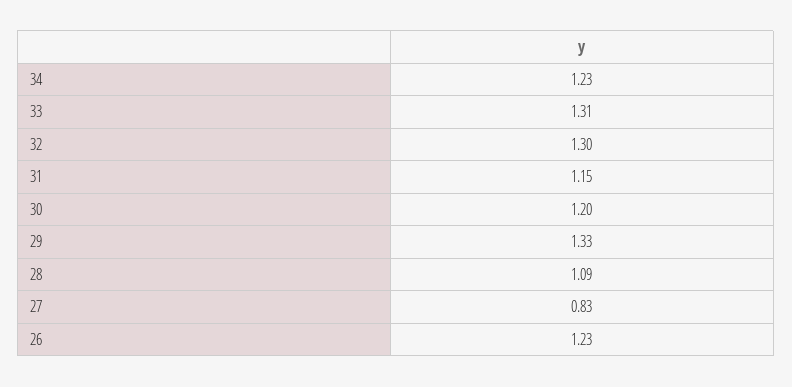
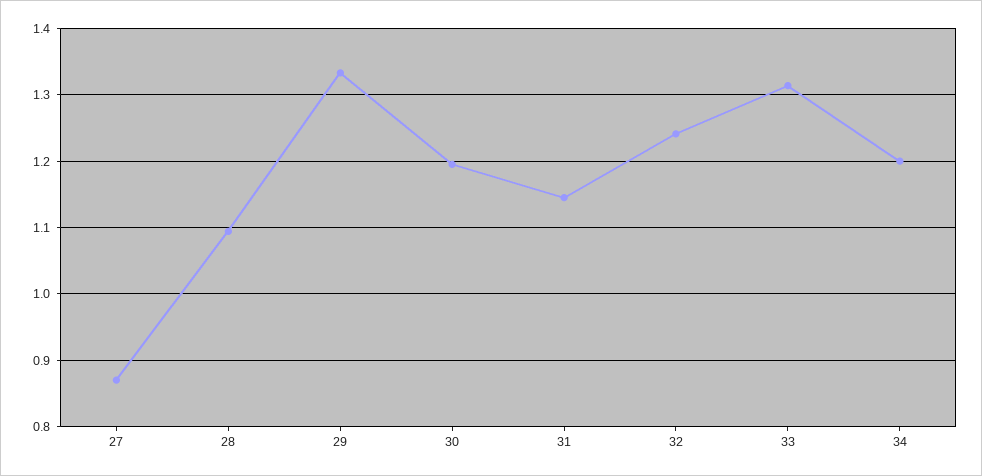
34: 1.23 -> 1.2
32: 1.3 -> 1.24
27: 0.83 -> 0.87
26: 1.23 -> none

